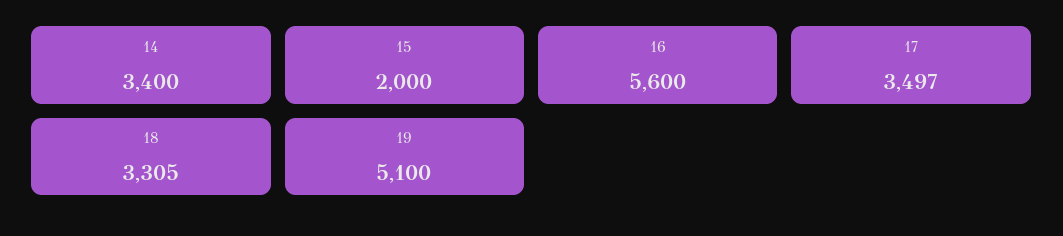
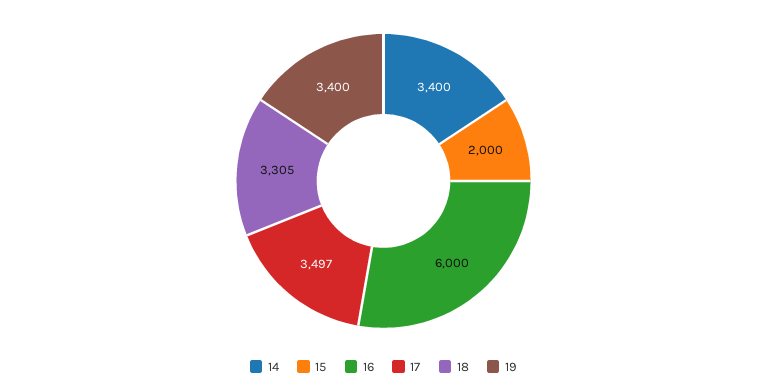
16: 5600 -> 6000
19: 5100 -> 3400

